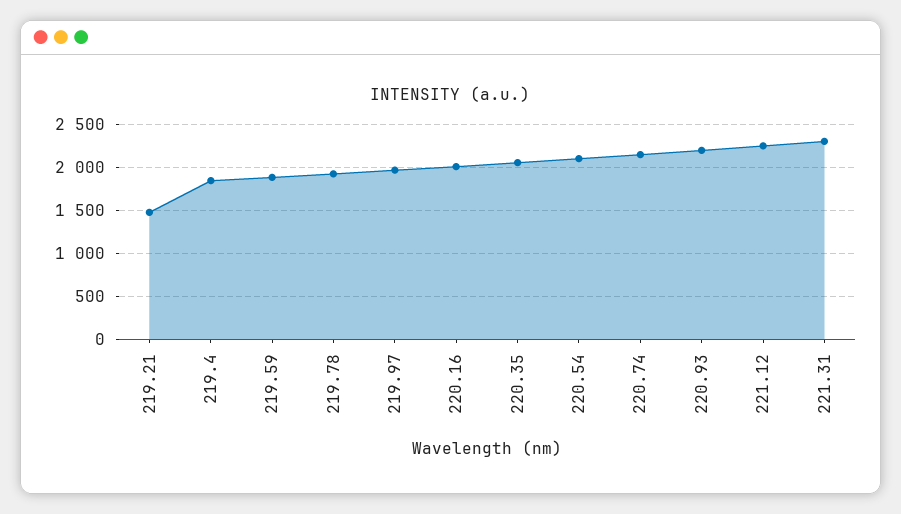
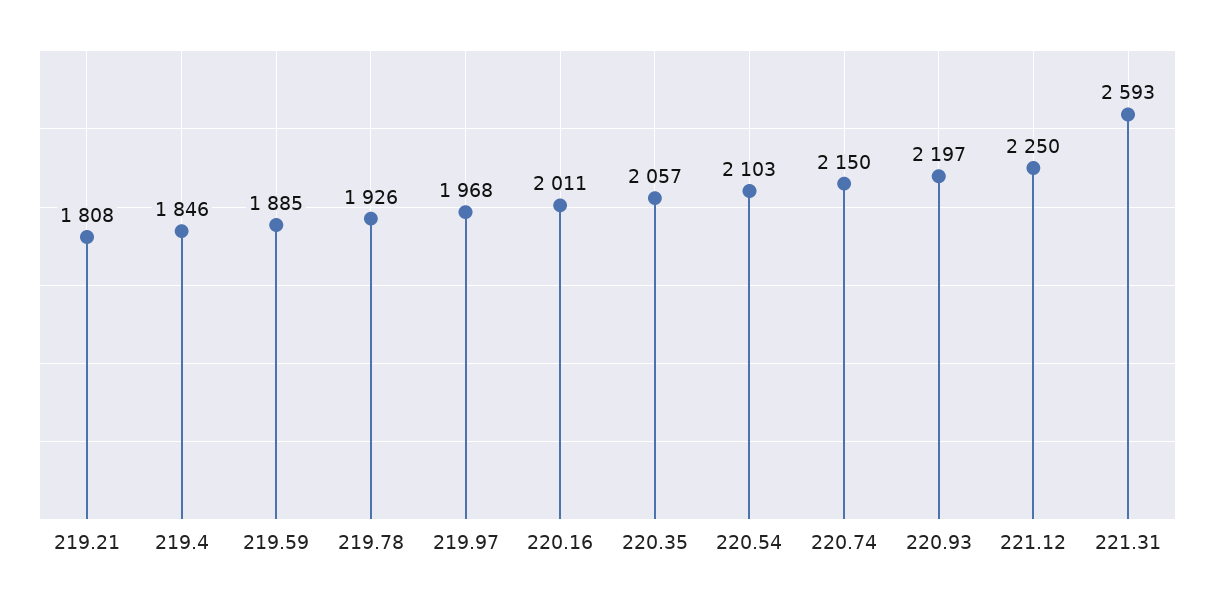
219.21: 1500 -> 1808
221.31: 2300 -> 2593

